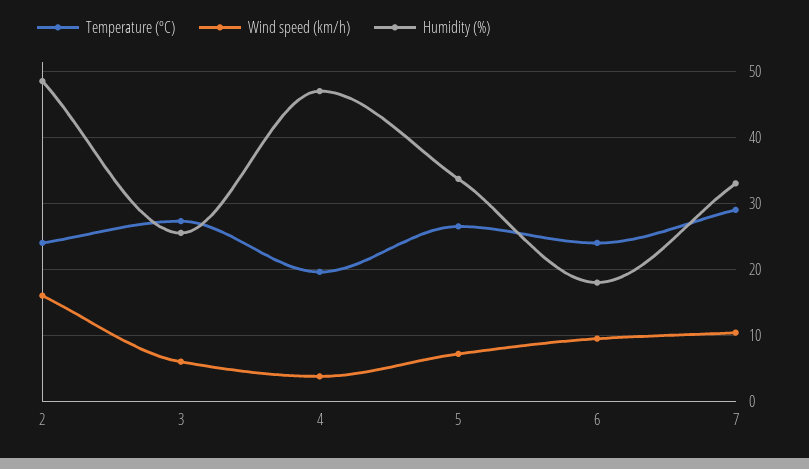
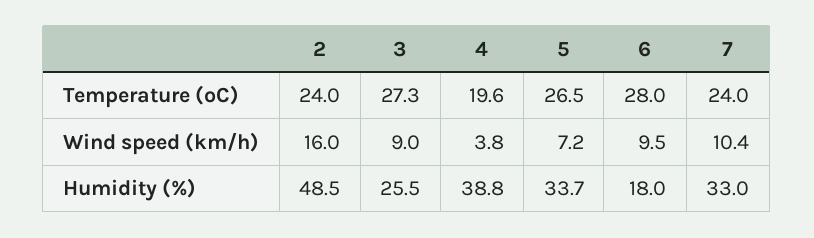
Wind speed (km/h), 3: 6 -> 9
Humidity (%), 4: 47 -> 38.8
Temperature (ºC), 6: 24 -> 28
Temperature (ºC), 7: 29 -> 24

